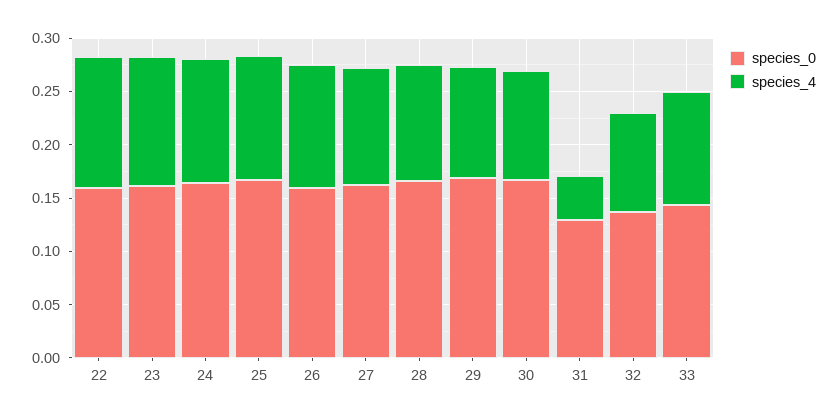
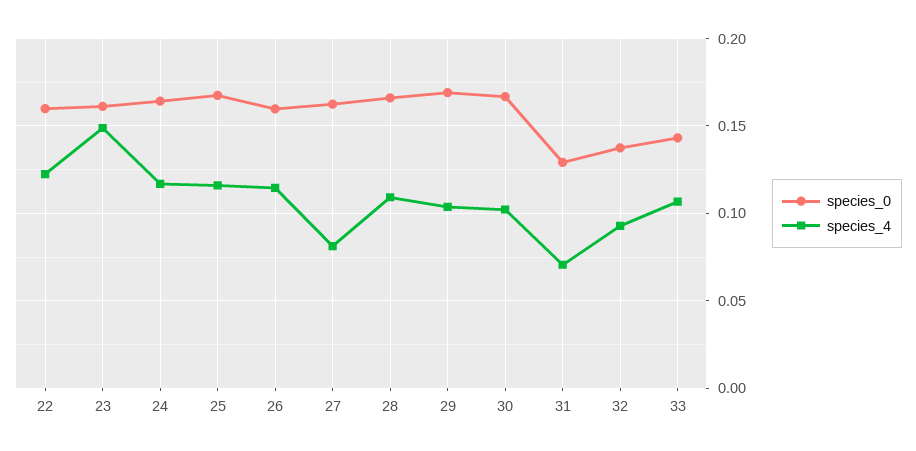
species_4, 23: 0.12 -> 0.15
species_4, 27: 0.11 -> 0.08
species_4, 31: 0.04 -> 0.07

